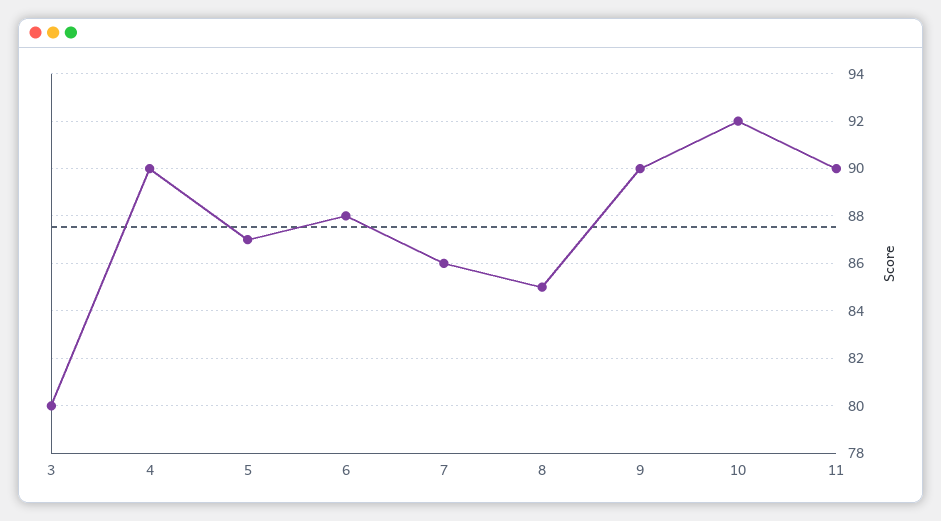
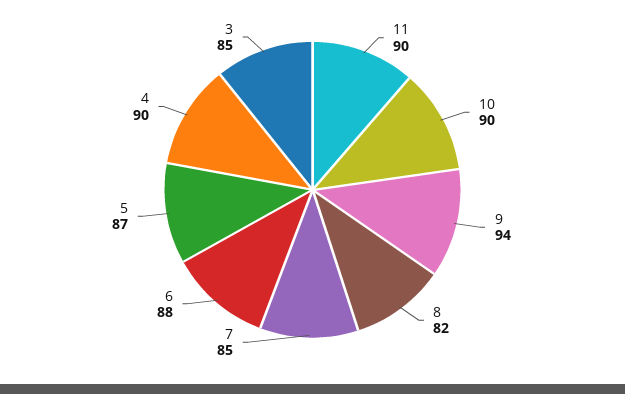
3: 80 -> 85
7: 86 -> 85
8: 85 -> 82
9: 90 -> 94
10: 92 -> 90

